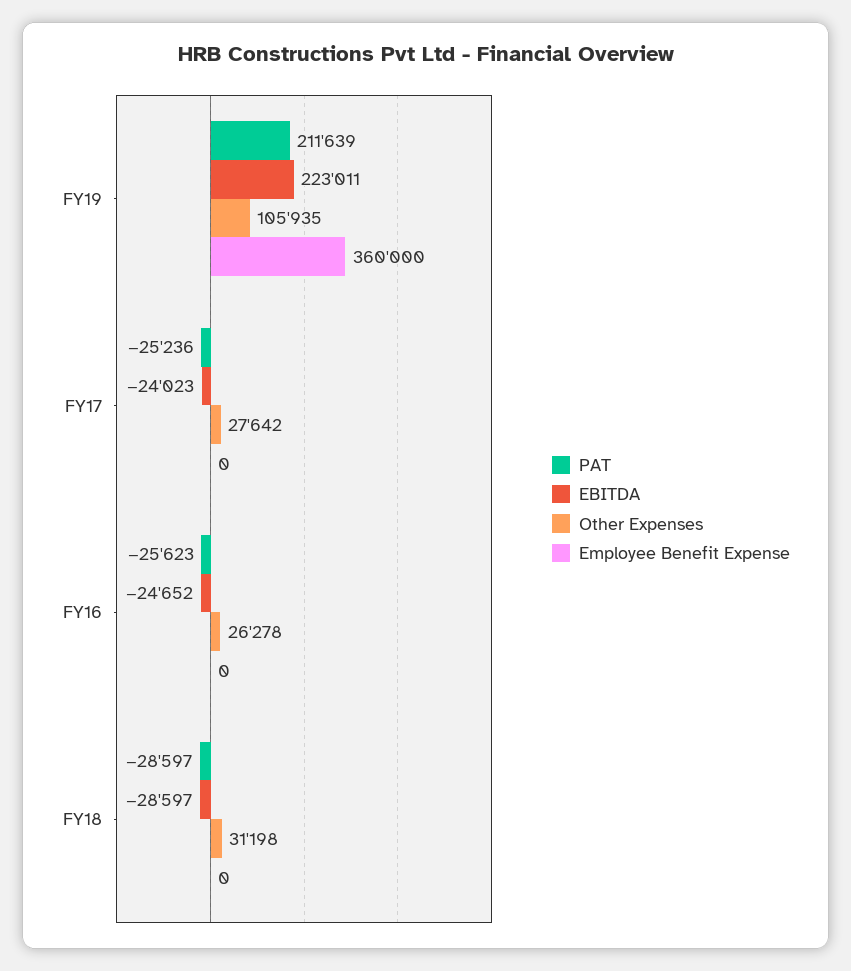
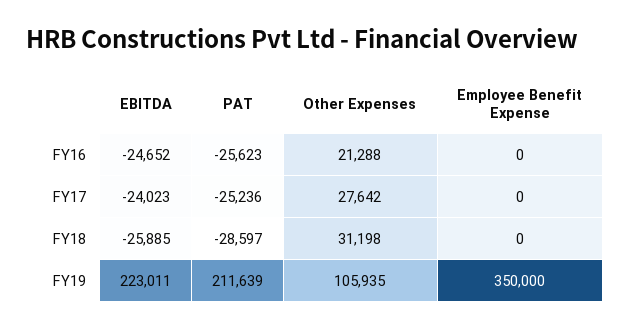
Employee Benefit Expense, FY19: 360000 -> 350000
Other Expenses, FY16: 26278 -> 21288
EBITDA, FY18: -28597 -> -25885

